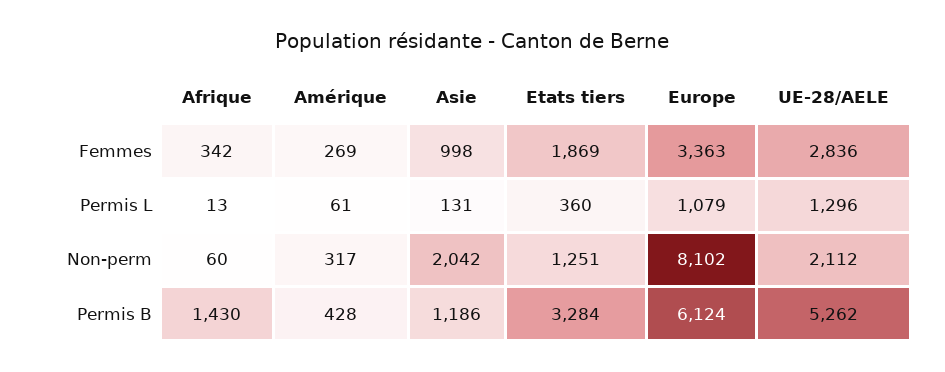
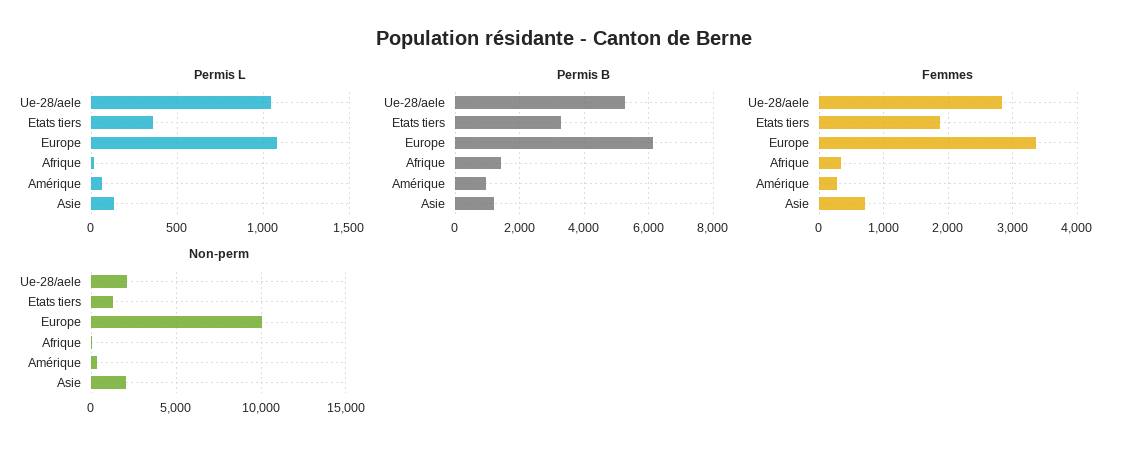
Femmes, Asie: 998 -> 700
Permis L, UE-28/AELE: 1296 -> 1050
Non-perm, Europe: 8102 -> 10000
Permis B, Amérique: 428 -> 1000

